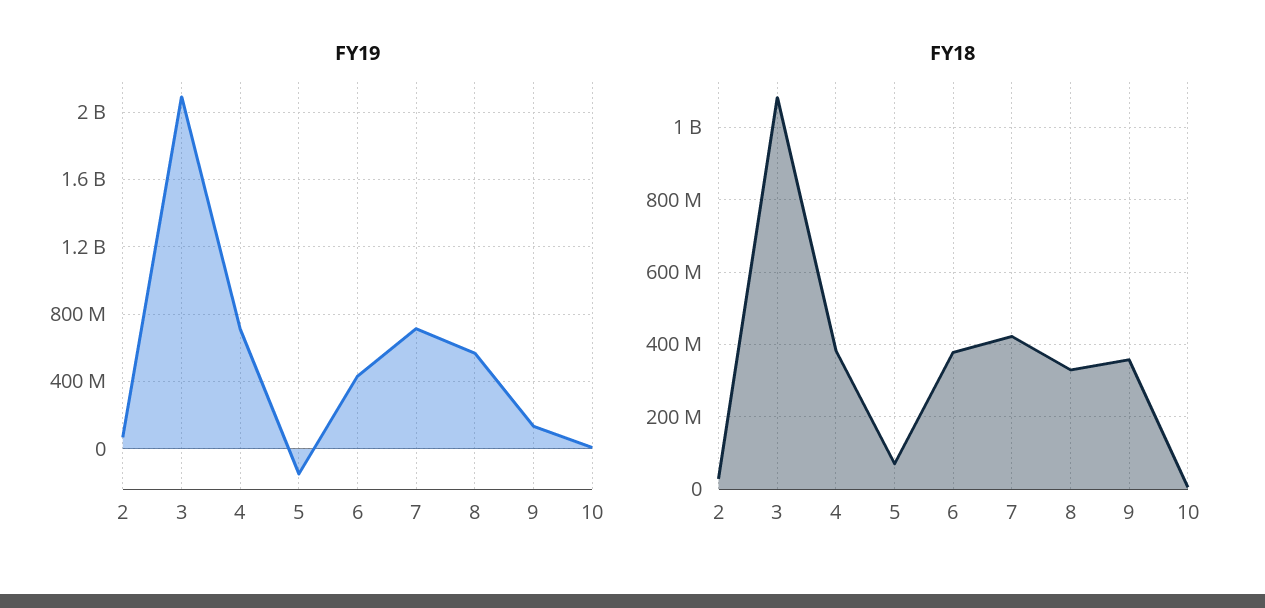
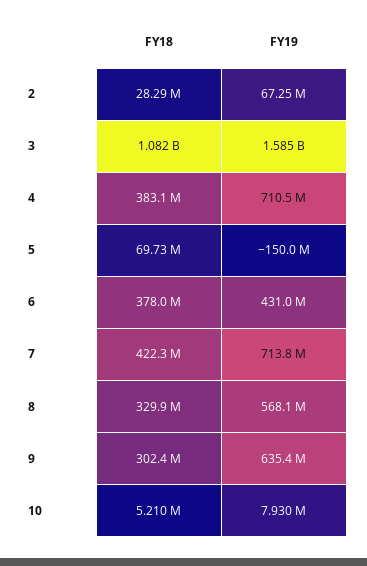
FY19, 3: 2100000000 -> 1585000000
FY19, 9: 150000000 -> 635400000
FY18, 9: 360000000 -> 302400000

